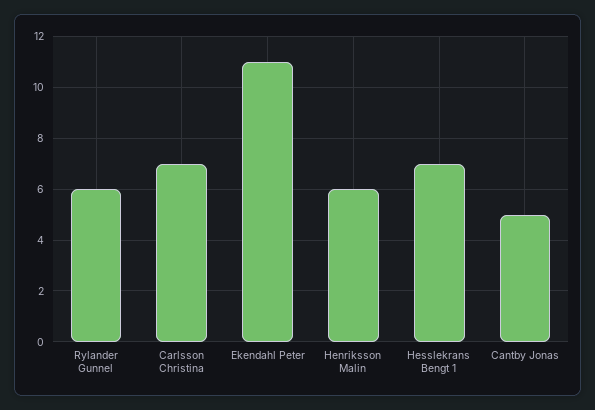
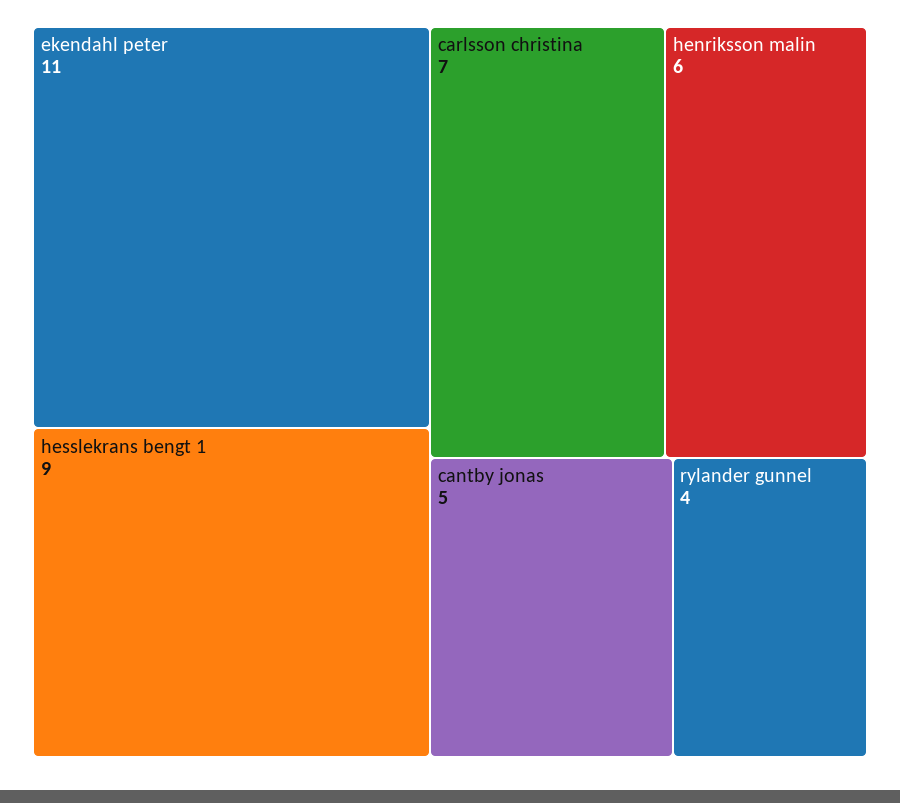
Rylander Gunnel: 6 -> 4
Hesslekrans Bengt 1: 7 -> 9

